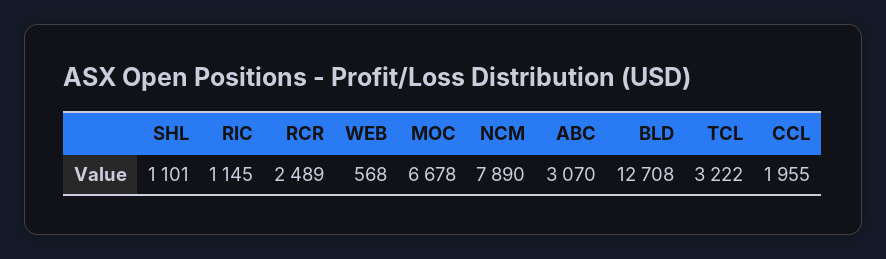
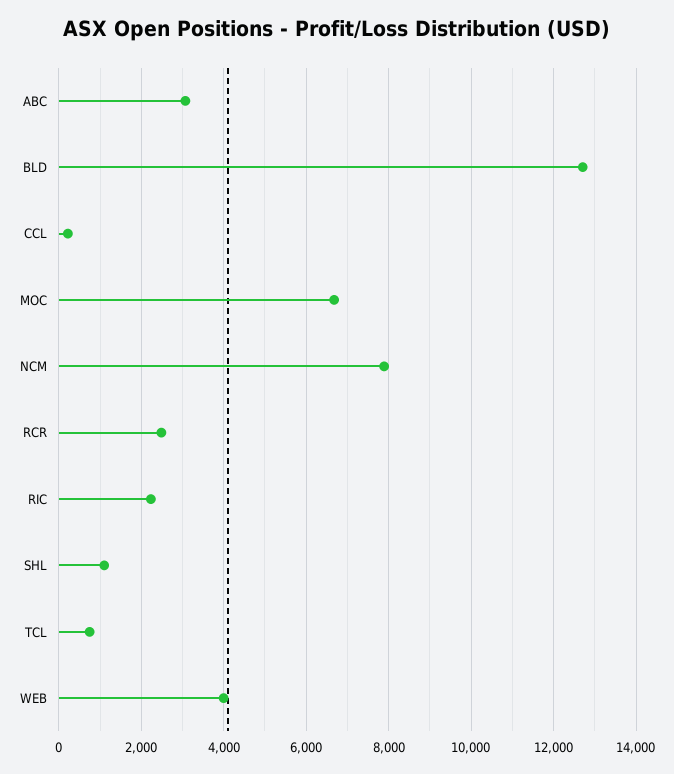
RIC: 1145 -> 2200
WEB: 568 -> 4000
TCL: 3222 -> 800
CCL: 1955 -> 200

